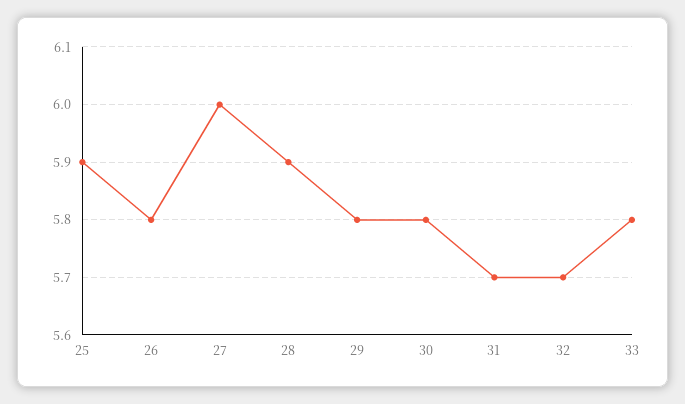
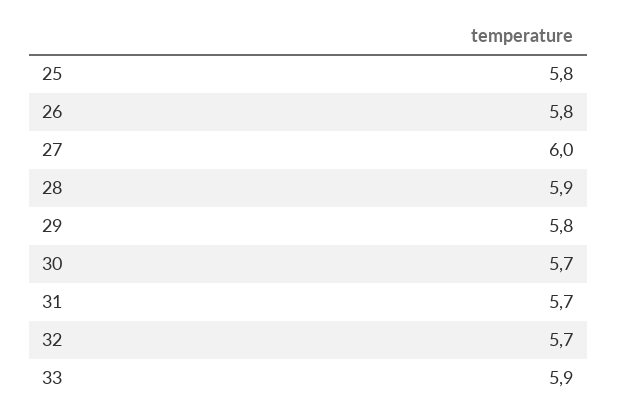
25: 5.9 -> 5.8
30: 5.8 -> 5.7
33: 5.8 -> 5.9

